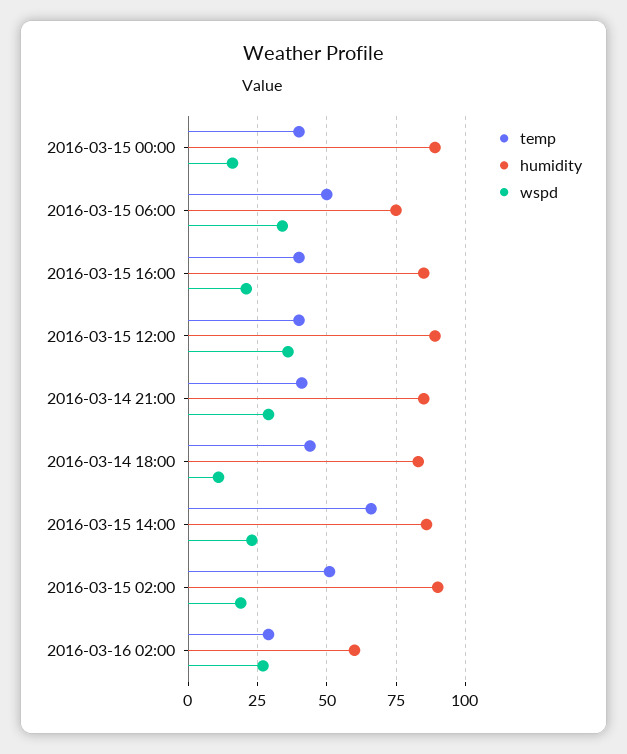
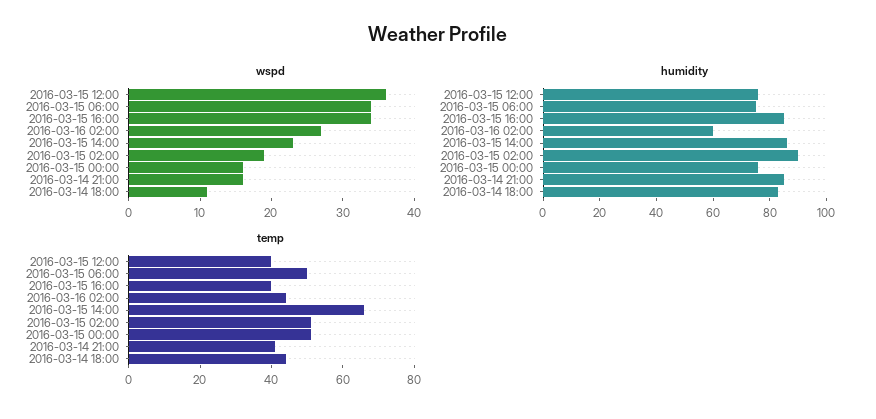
temp, 2016-03-15 00:00: 40 -> 50
humidity, 2016-03-15 00:00: 90 -> 75
wspd, 2016-03-15 16:00: 20 -> 35
humidity, 2016-03-15 12:00: 90 -> 75
wspd, 2016-03-14 21:00: 30 -> 15
temp, 2016-03-16 02:00: 30 -> 45

